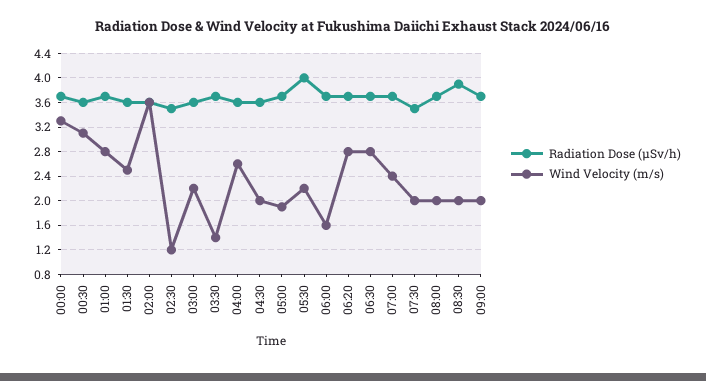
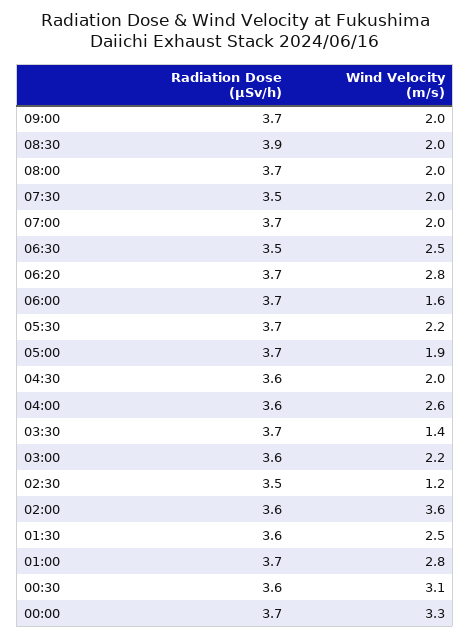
Radiation Dose (μSv/h), 05:30: 4 -> 3.7
Radiation Dose (μSv/h), 06:30: 3.7 -> 3.5
Wind Velocity (m/s), 06:30: 2.8 -> 2.5
Wind Velocity (m/s), 07:00: 2.4 -> 2

